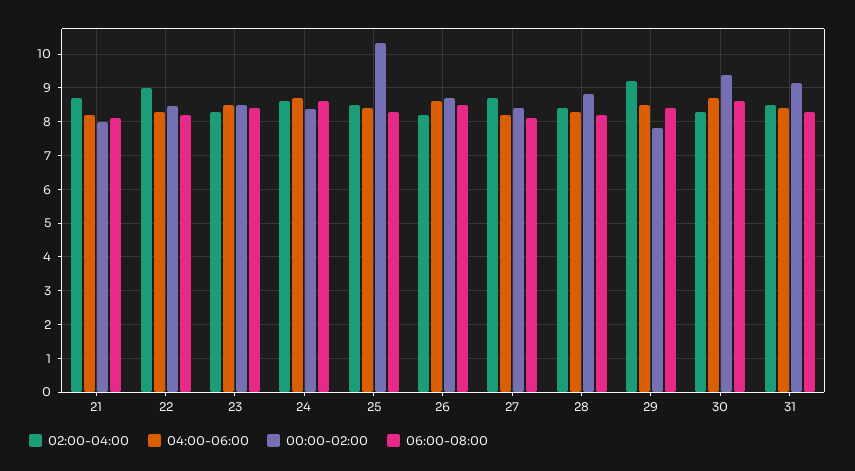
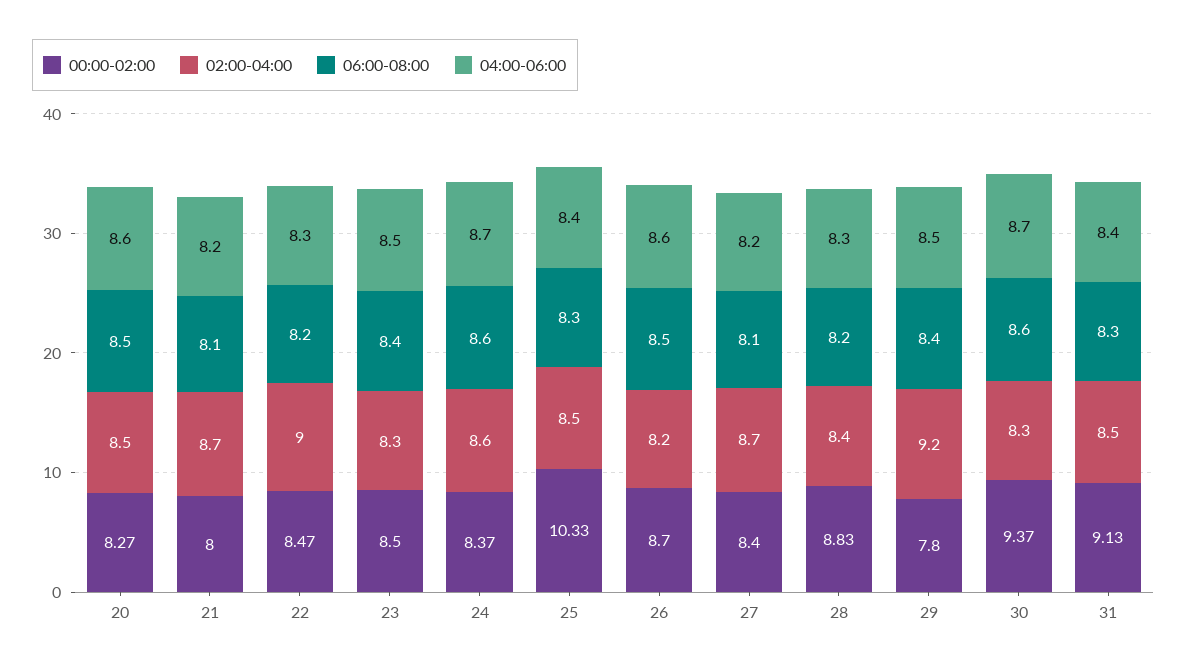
00:00-02:00, 20: none -> 8.27
02:00-04:00, 20: none -> 8.5
06:00-08:00, 20: none -> 8.5
04:00-06:00, 20: none -> 8.6

